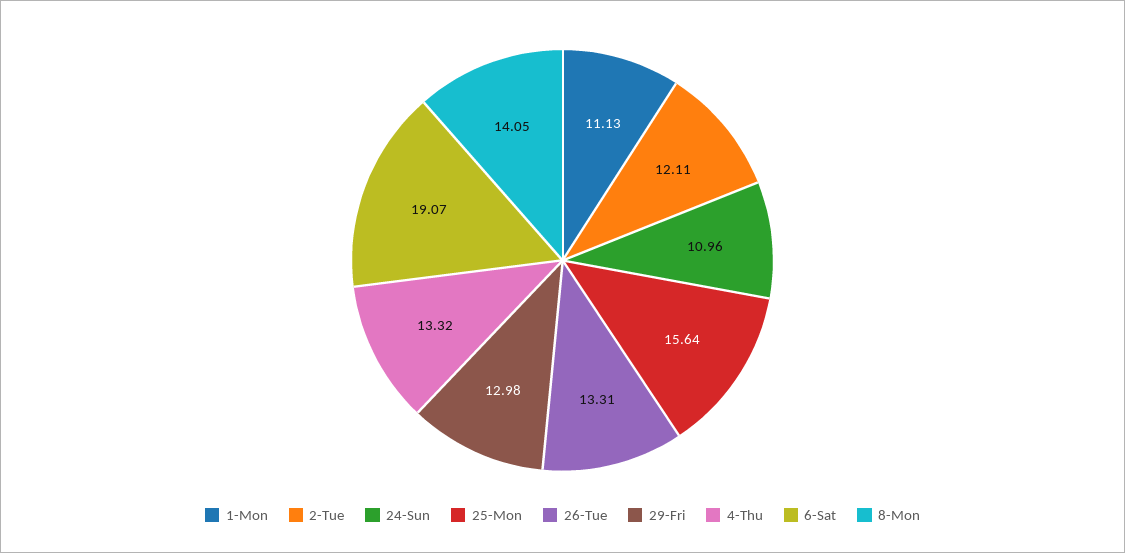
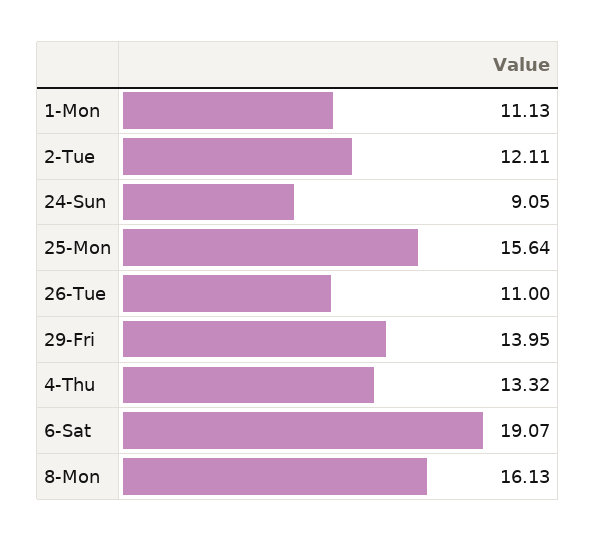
24-Sun: 10.96 -> 9.05
26-Tue: 13.31 -> 11
29-Fri: 12.98 -> 13.95
8-Mon: 14.05 -> 16.13

